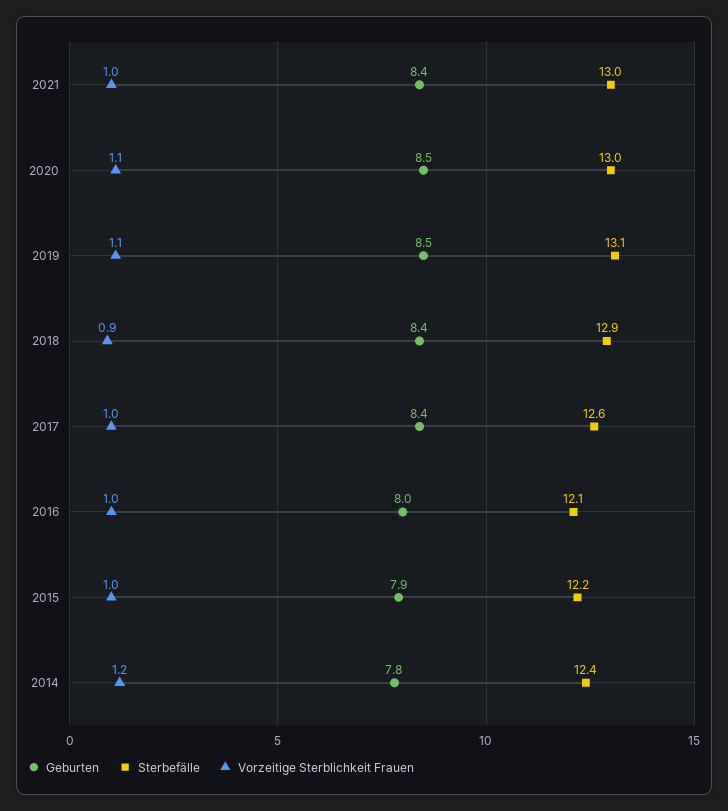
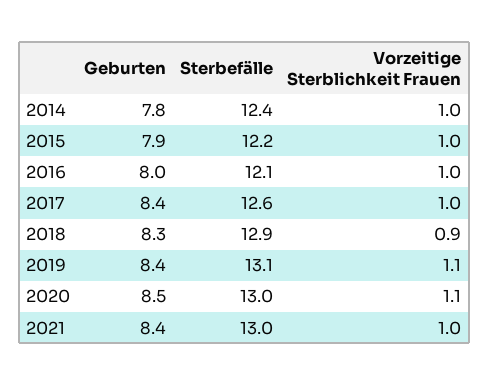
Geburten, 2019: 8.5 -> 8.4
Geburten, 2018: 8.4 -> 8.3
Vorzeitige Sterblichkeit Frauen, 2014: 1.2 -> 1

